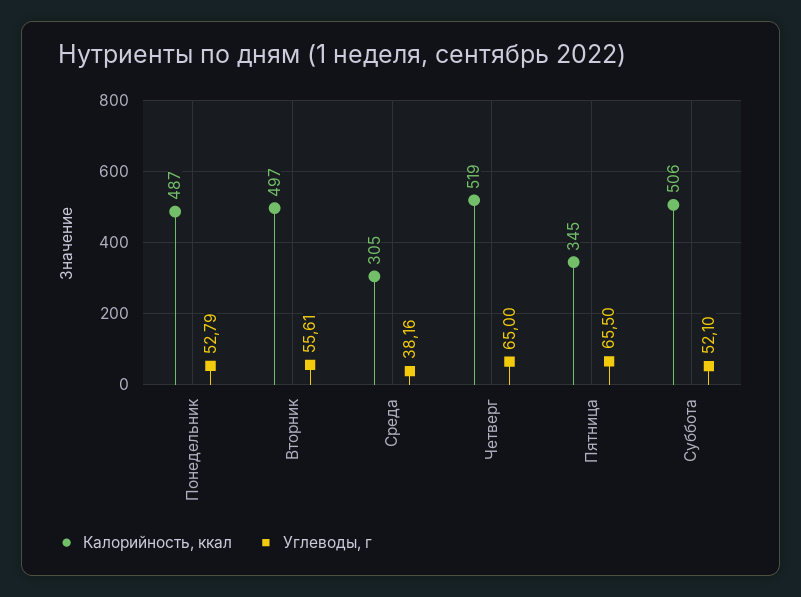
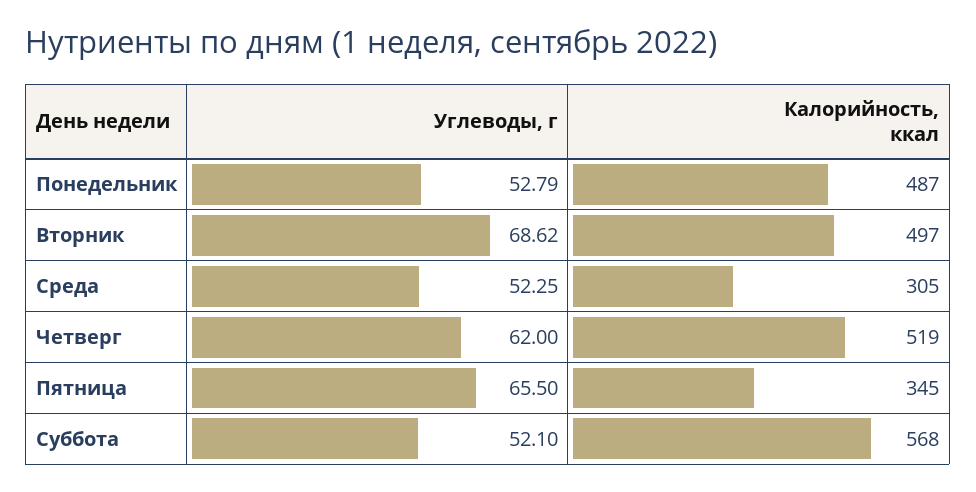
Углеводы, г, Вторник: 55.61 -> 68.62
Углеводы, г, Среда: 38.16 -> 52.25
Углеводы, г, Четверг: 65 -> 62
Калорийность, ккал, Суббота: 506 -> 568

